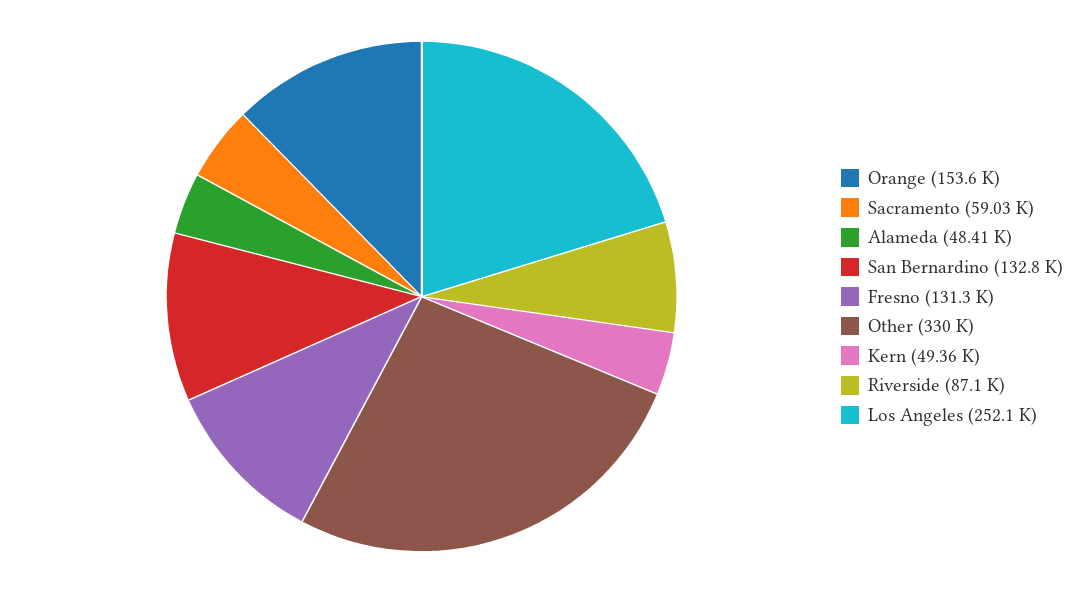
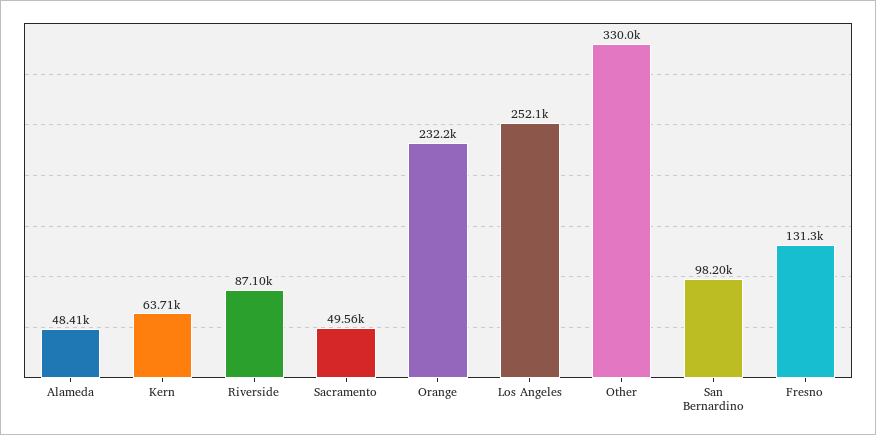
Orange: 153600 -> 232200
Sacramento: 59030 -> 49560
San Bernardino: 132800 -> 98200
Kern: 49360 -> 63710

